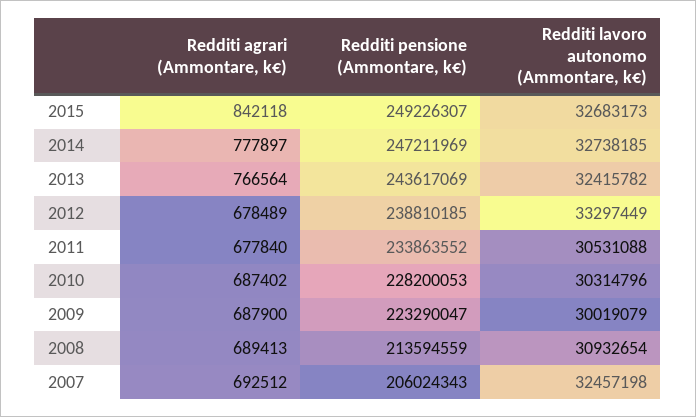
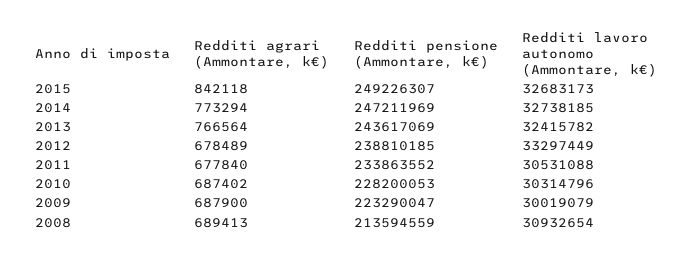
Redditi agrari (Ammontare, k€), 2014: 777897 -> 773294
Redditi agrari (Ammontare, k€), 2007: 692512 -> none
Redditi pensione (Ammontare, k€), 2007: 206024343 -> none
Redditi lavoro autonomo (Ammontare, k€), 2007: 32457198 -> none

